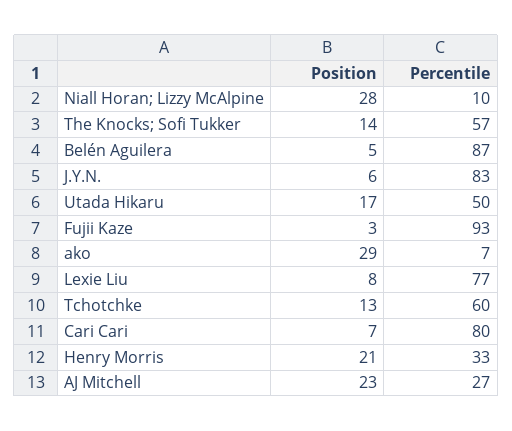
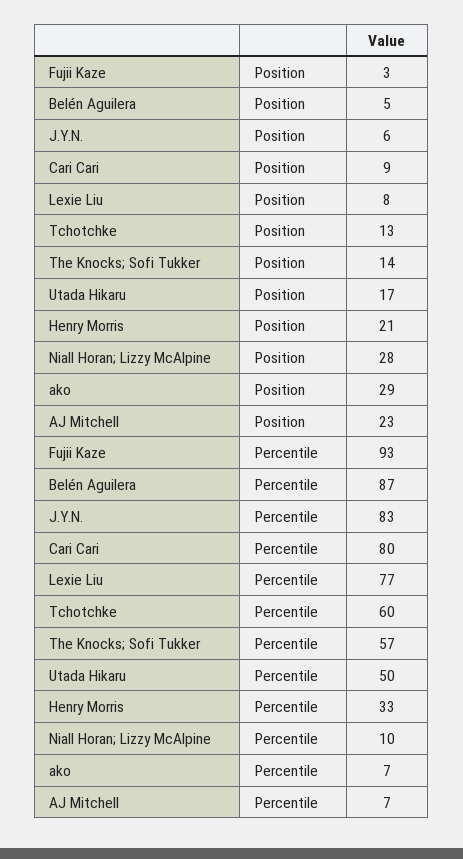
Position, Cari Cari: 7 -> 9
Percentile, AJ Mitchell: 27 -> 7

